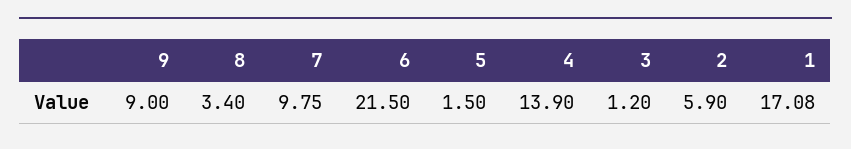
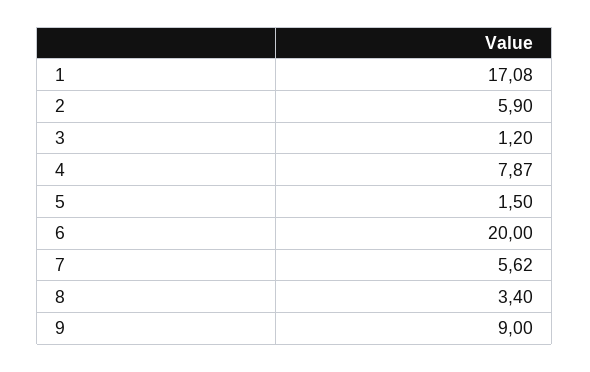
7: 9.75 -> 5.62
6: 21.5 -> 20
4: 13.9 -> 7.87

